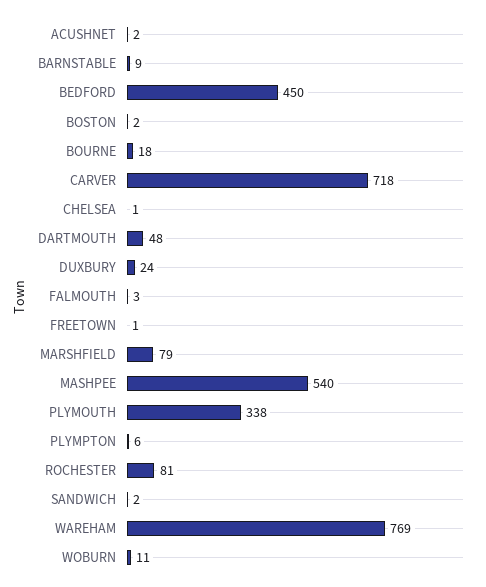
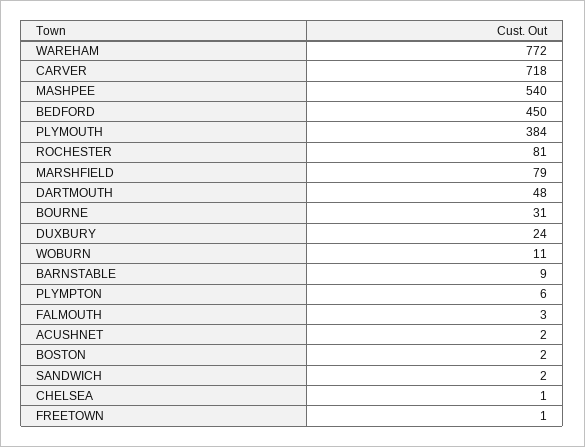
BOURNE: 18 -> 31
PLYMOUTH: 338 -> 384
WAREHAM: 769 -> 772

